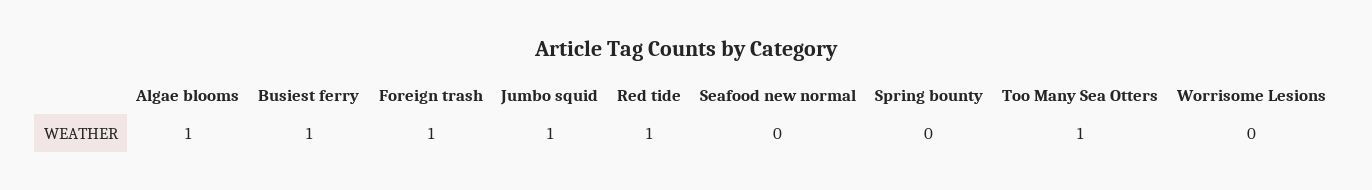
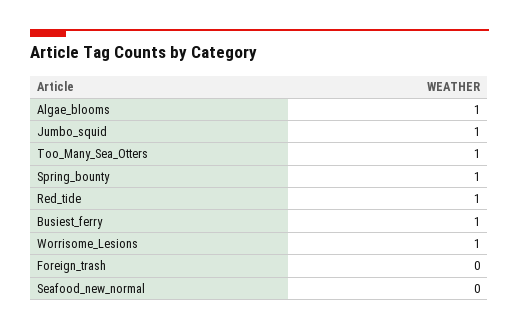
Foreign trash: 1 -> 0
Spring bounty: 0 -> 1
Worrisome Lesions: 0 -> 1

